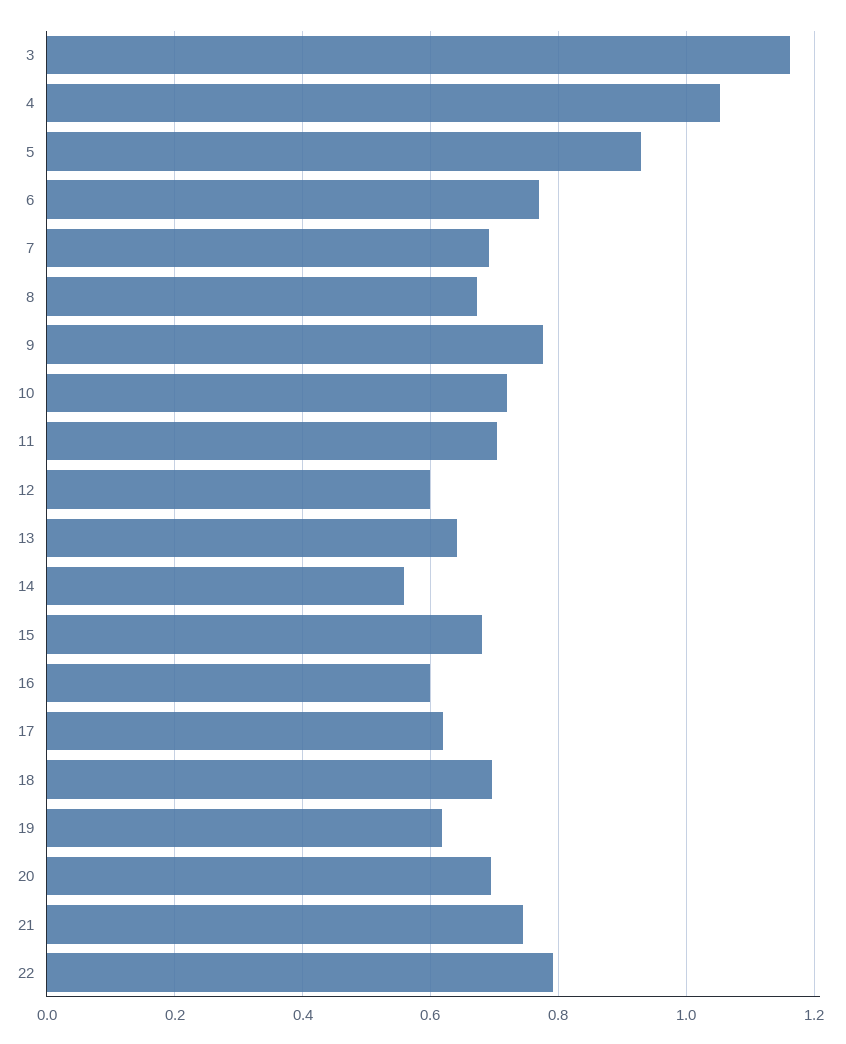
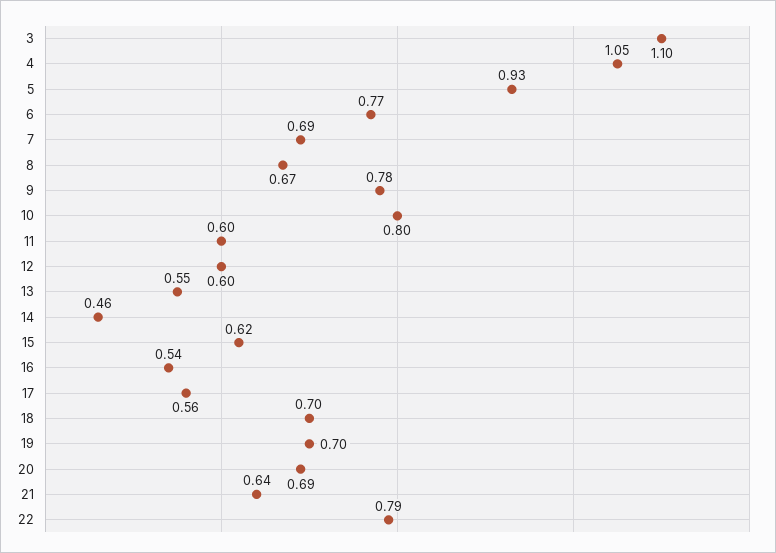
3: 1.16 -> 1.1
10: 0.72 -> 0.8
11: 0.7 -> 0.6
13: 0.64 -> 0.55
14: 0.56 -> 0.46
15: 0.68 -> 0.62
16: 0.6 -> 0.54
17: 0.62 -> 0.56
19: 0.62 -> 0.7
21: 0.74 -> 0.64

